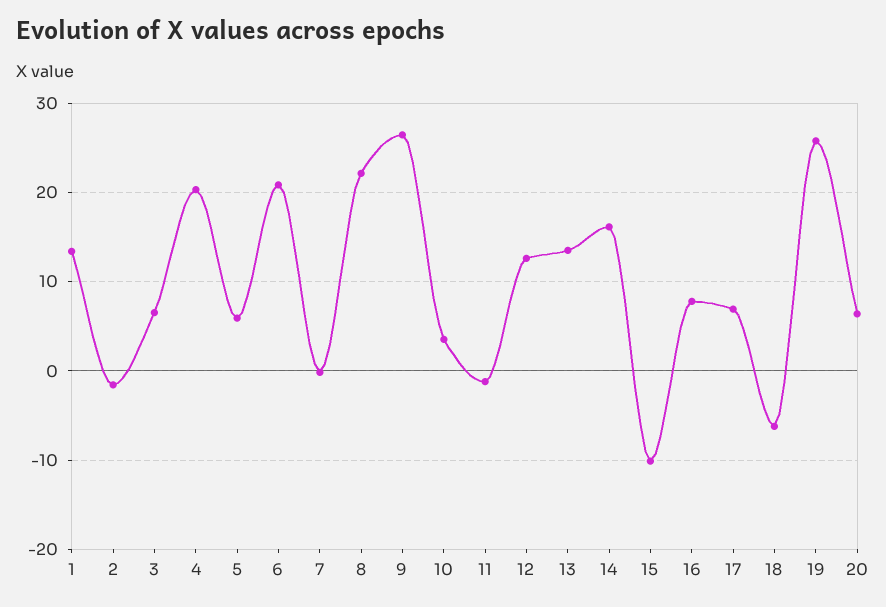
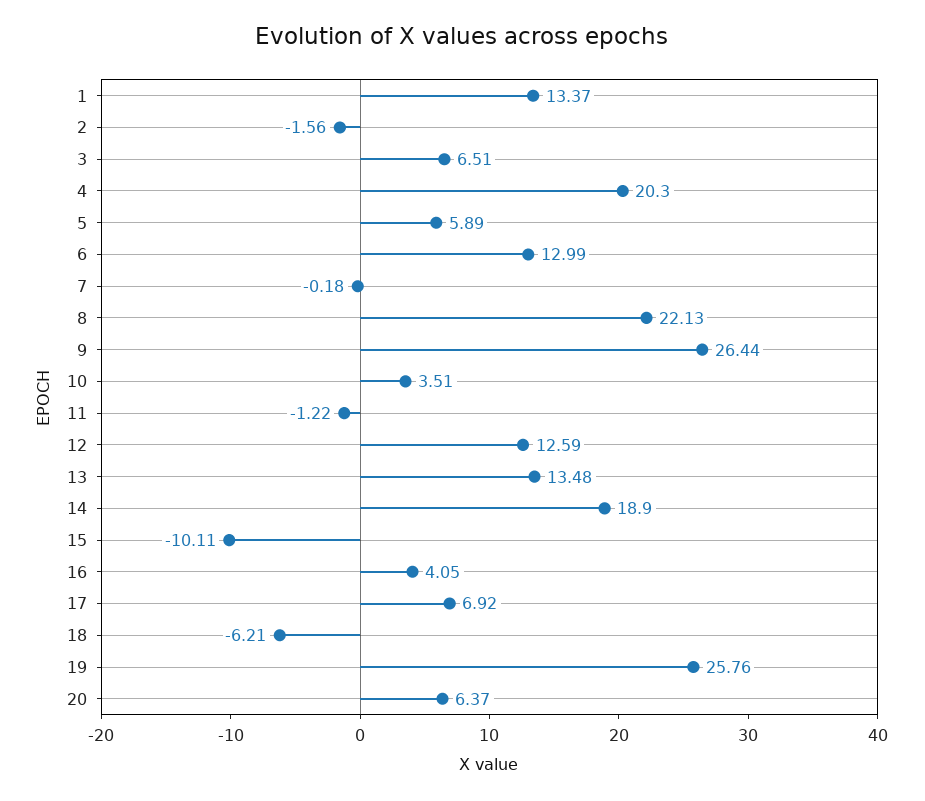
6: 21 -> 12.99
14: 16 -> 18.9
16: 8 -> 4.05

